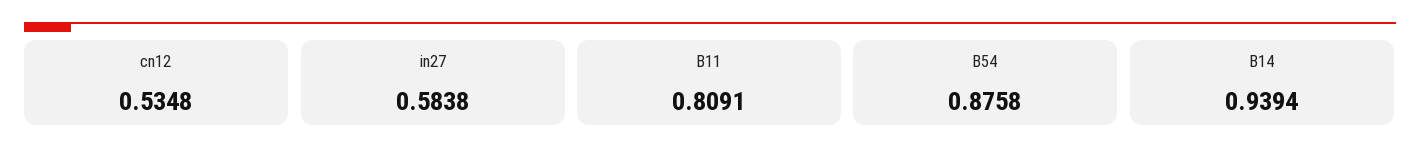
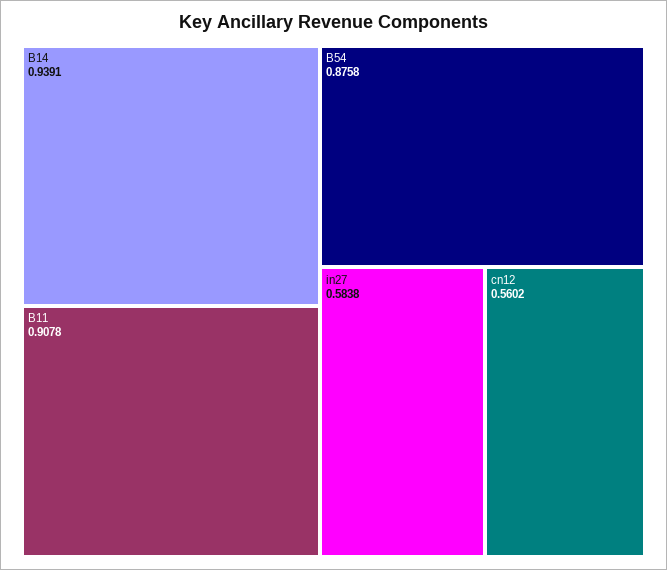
cn12: 0.5348 -> 0.5602
B11: 0.8091 -> 0.9078
B14: 0.9394 -> 0.9391

